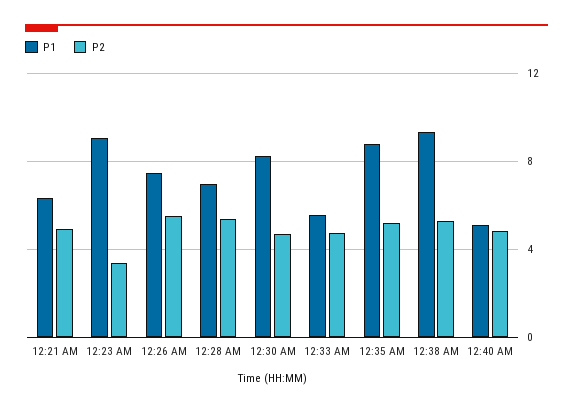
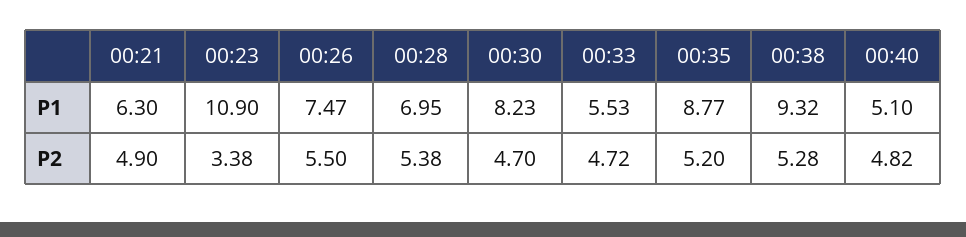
P1, 12:23 AM: 9 -> 10.9

